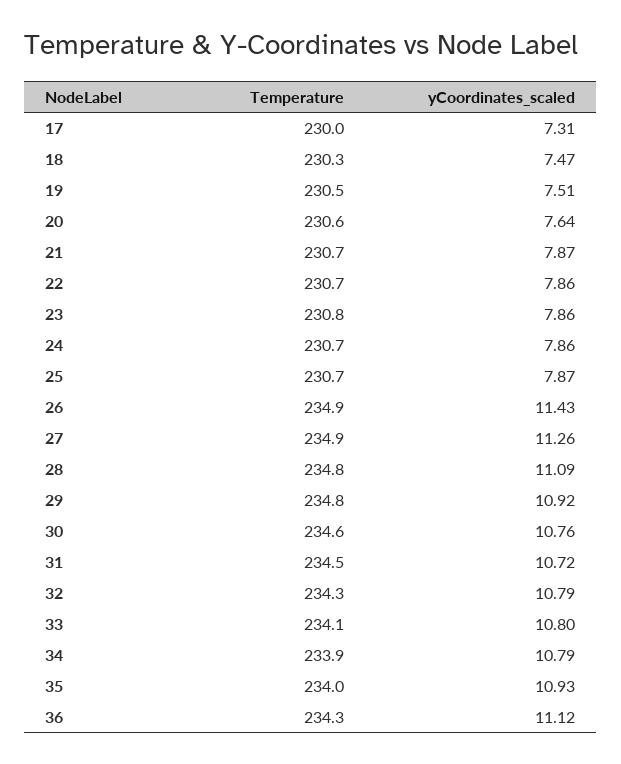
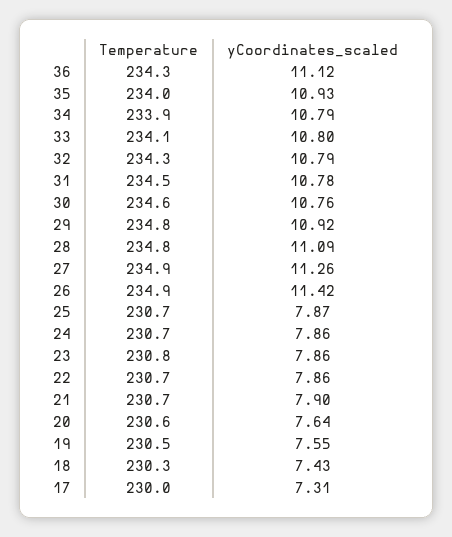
yCoordinates_scaled, 18: 7.47 -> 7.43
yCoordinates_scaled, 19: 7.51 -> 7.55
yCoordinates_scaled, 21: 7.87 -> 7.9
yCoordinates_scaled, 26: 11.43 -> 11.42
yCoordinates_scaled, 31: 10.72 -> 10.78

